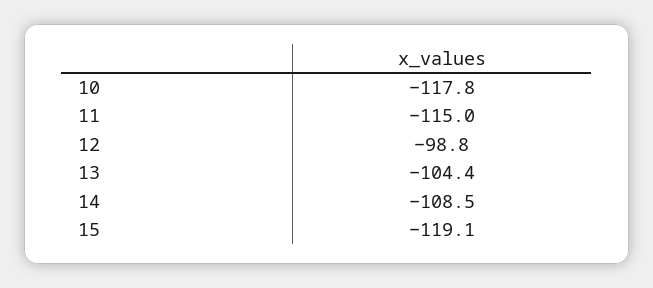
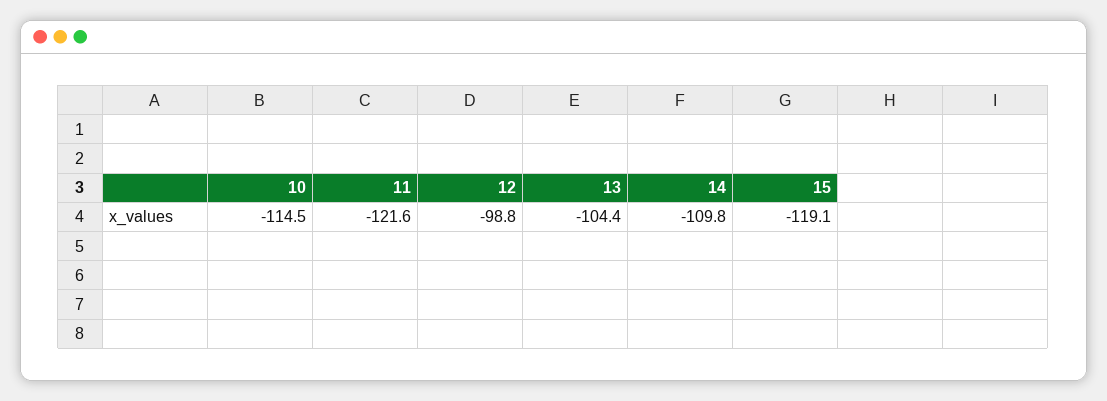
10: -117.8 -> -114.5
11: -115 -> -121.6
14: -108.5 -> -109.8

